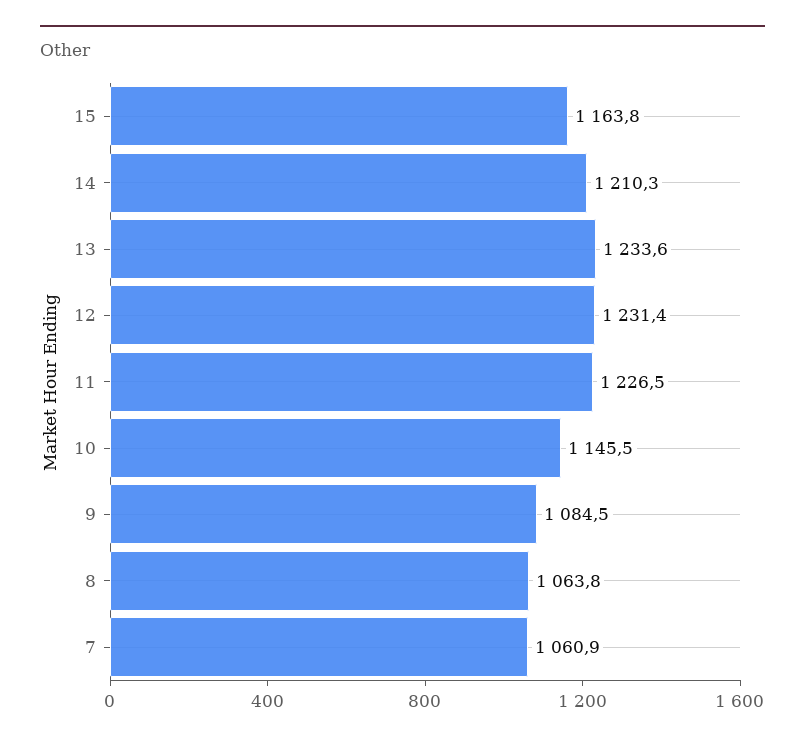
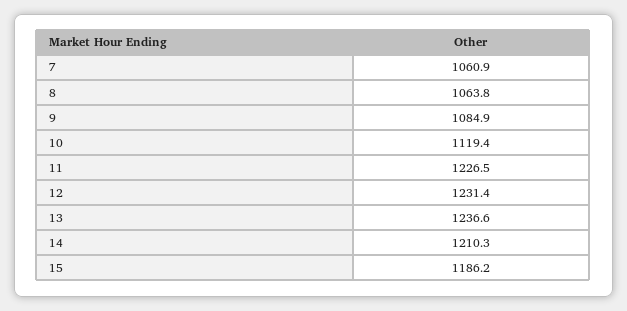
15: 1163.8 -> 1186.2
13: 1233.6 -> 1236.6
10: 1145.5 -> 1119.4
9: 1084.5 -> 1084.9

